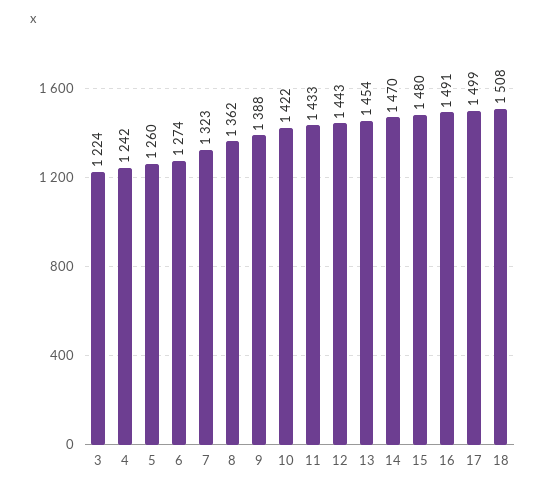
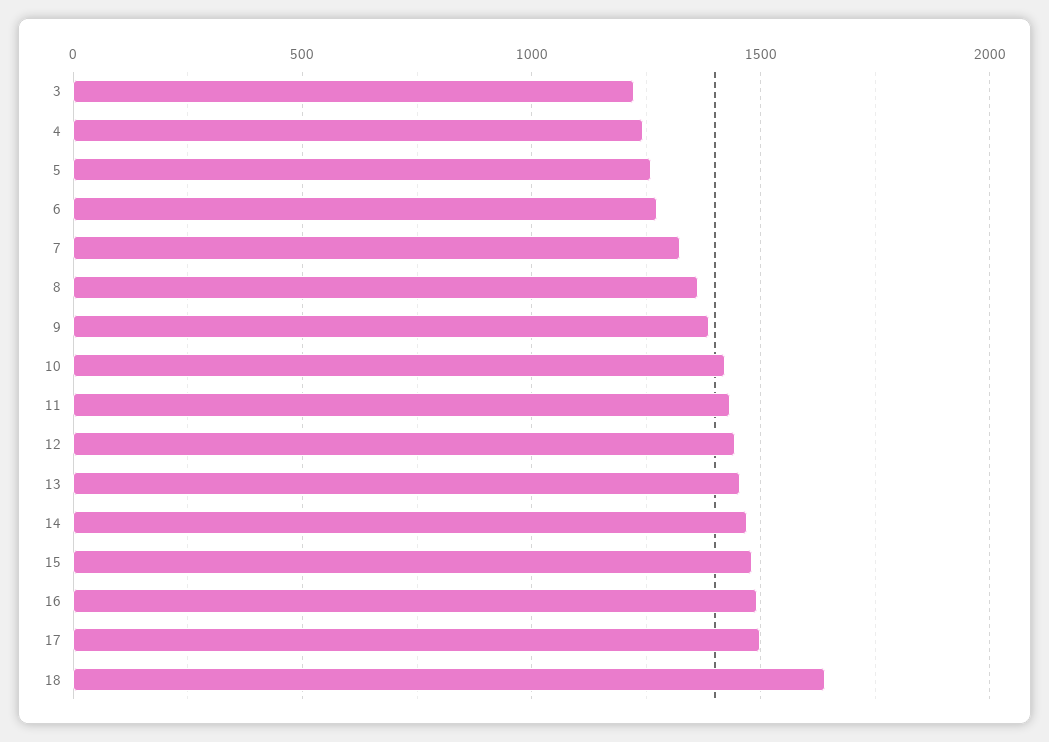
18: 1508 -> 1650

